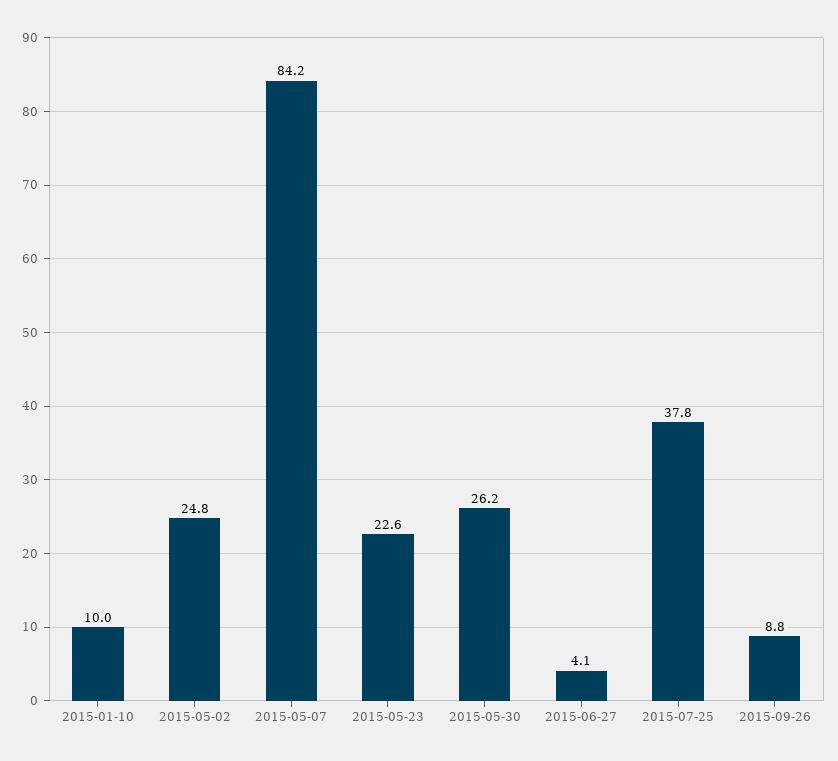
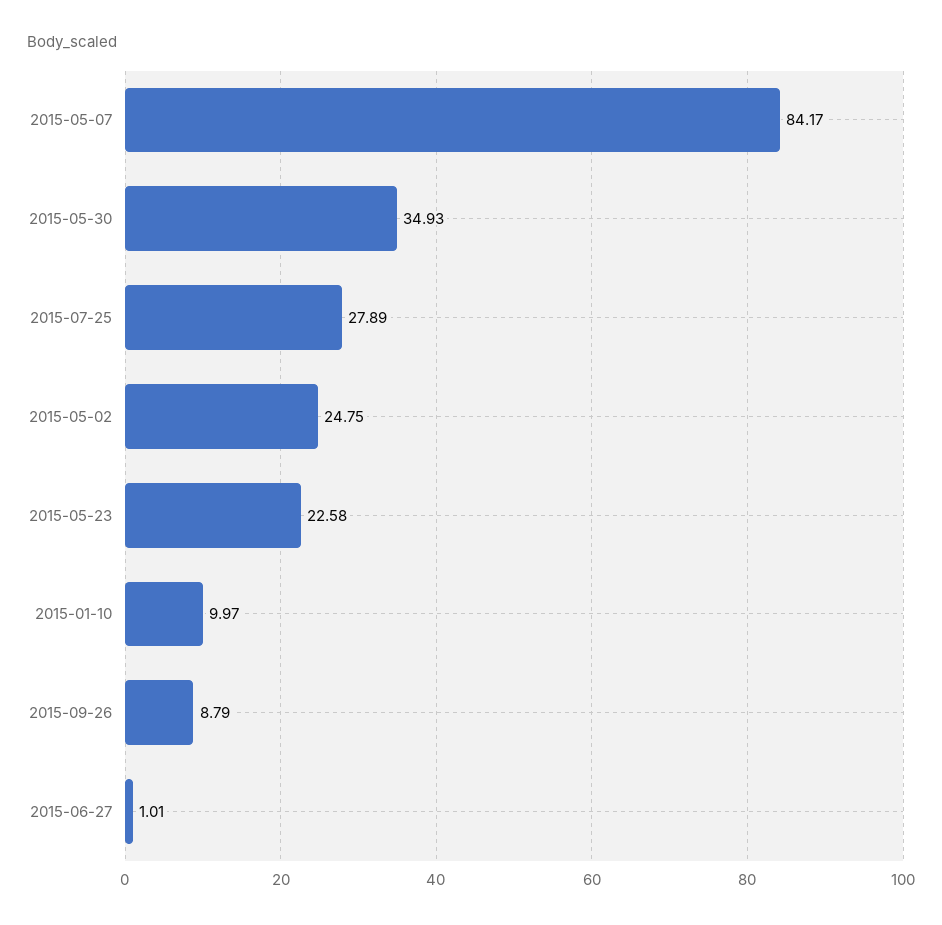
2015-05-30: 26.2 -> 34.93
2015-06-27: 4.1 -> 1.01
2015-07-25: 37.8 -> 27.89

